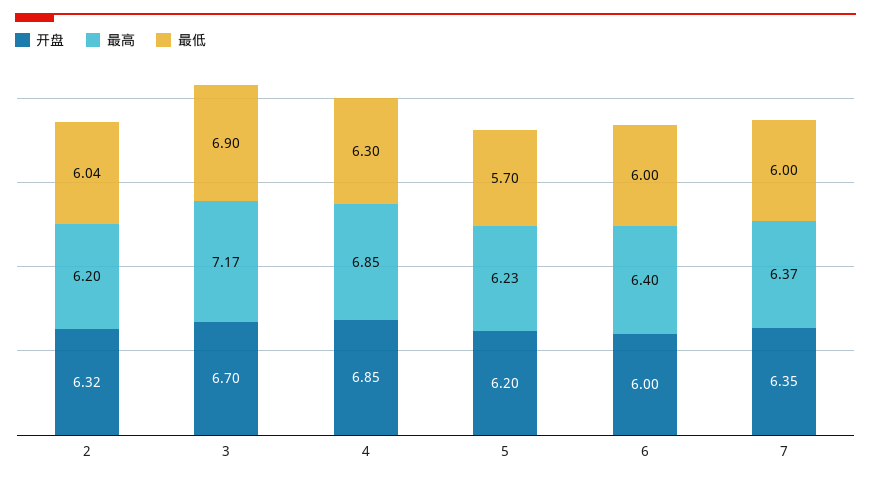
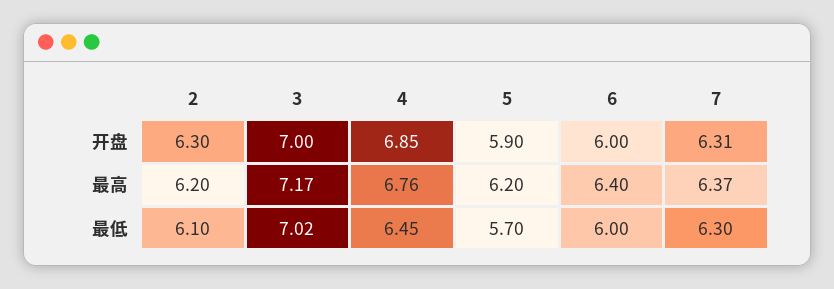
开盘, 2: 6.32 -> 6.3
最低, 2: 6.04 -> 6.1
开盘, 3: 6.7 -> 7
最低, 3: 6.9 -> 7.02
最高, 4: 6.85 -> 6.76
最低, 4: 6.3 -> 6.45
开盘, 5: 6.2 -> 5.9
最高, 5: 6.23 -> 6.2
开盘, 7: 6.35 -> 6.31
最低, 7: 6 -> 6.3

